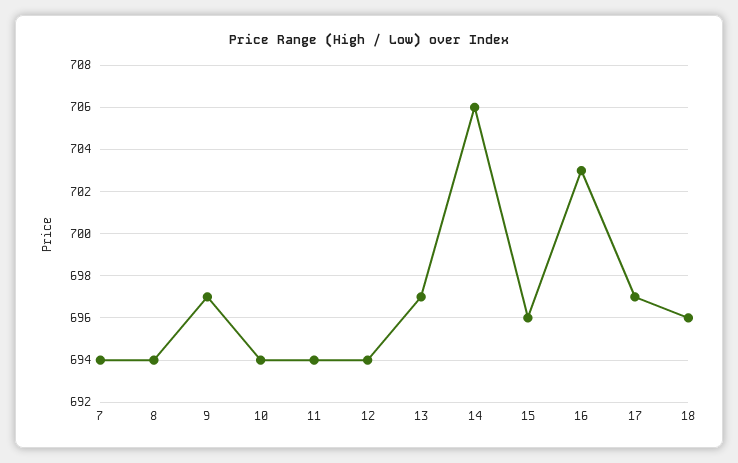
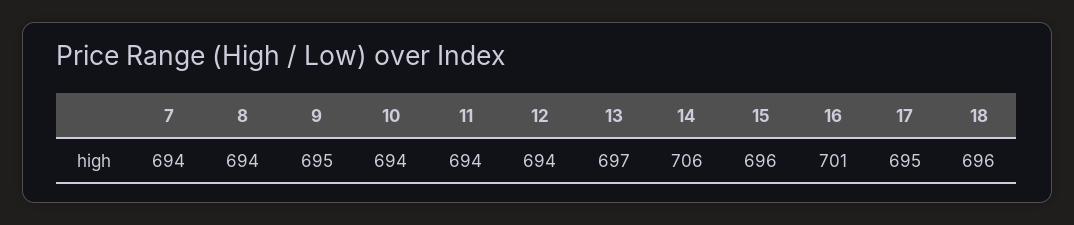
9: 697 -> 695
16: 703 -> 701
17: 697 -> 695

